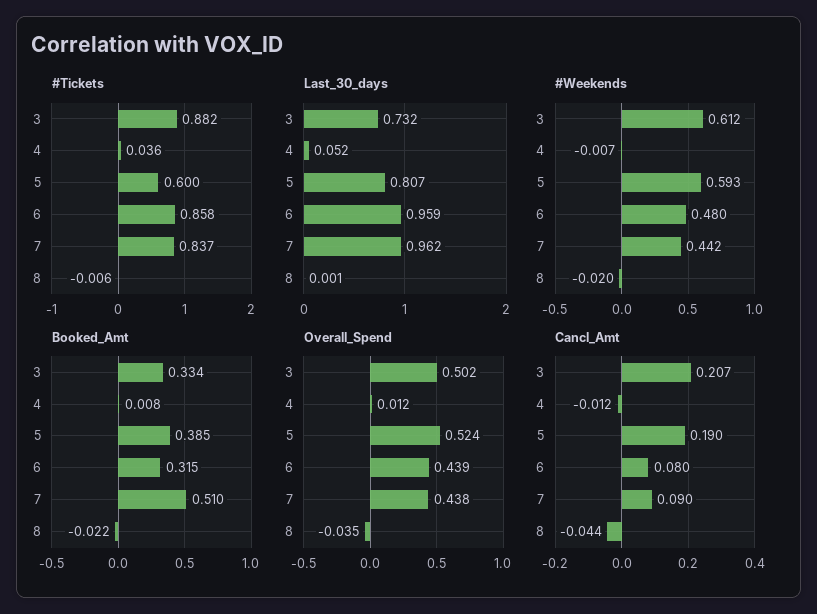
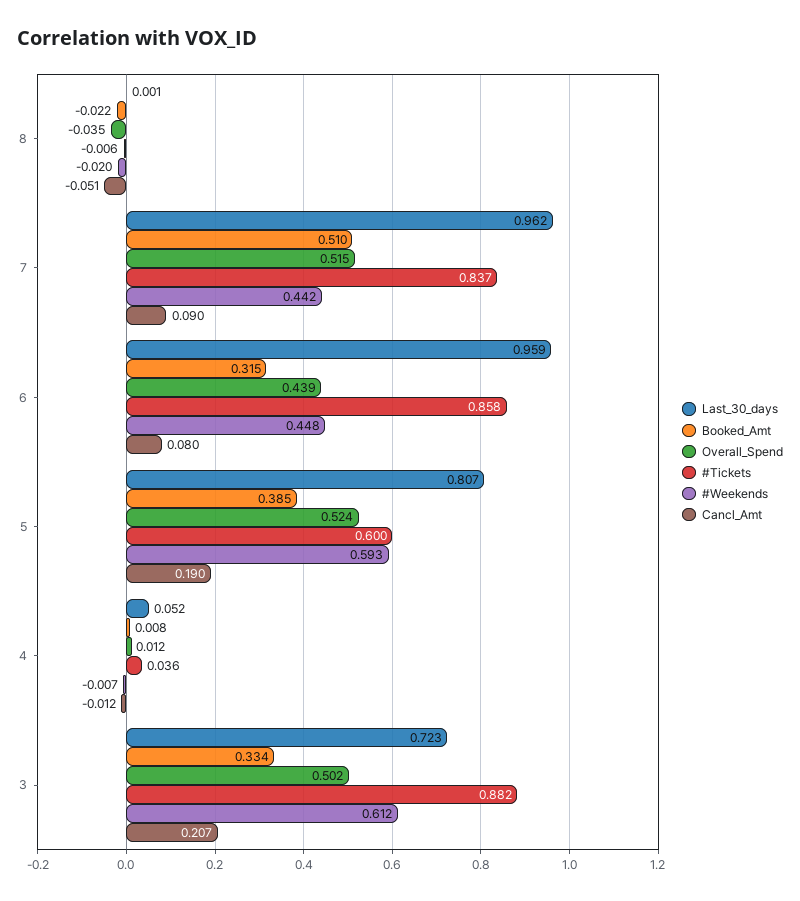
Last_30_days, 3: 0.732 -> 0.723
#Weekends, 6: 0.48 -> 0.448
Overall_Spend, 7: 0.438 -> 0.515
Cancl_Amt, 8: -0.044 -> -0.051

